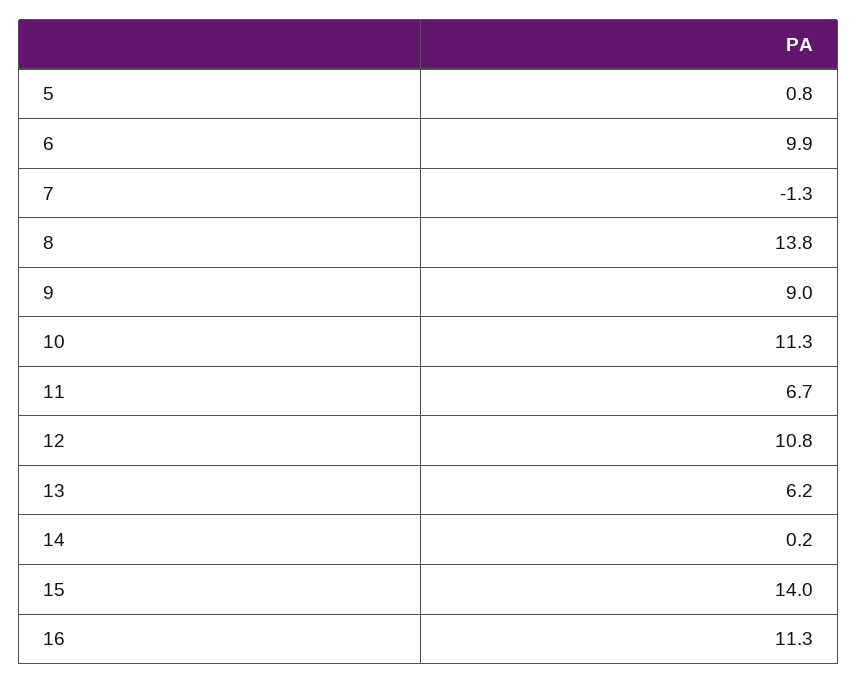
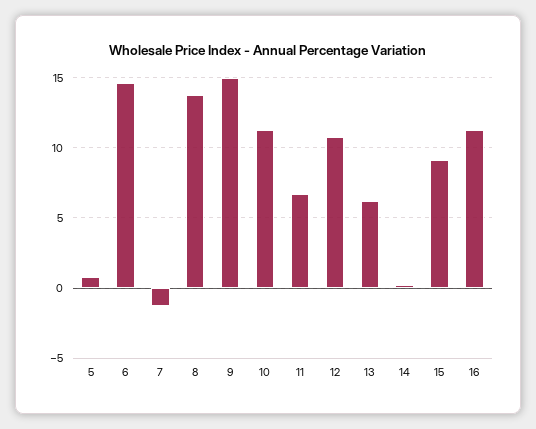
6: 9.9 -> 14.5
9: 9 -> 15
15: 14 -> 9

